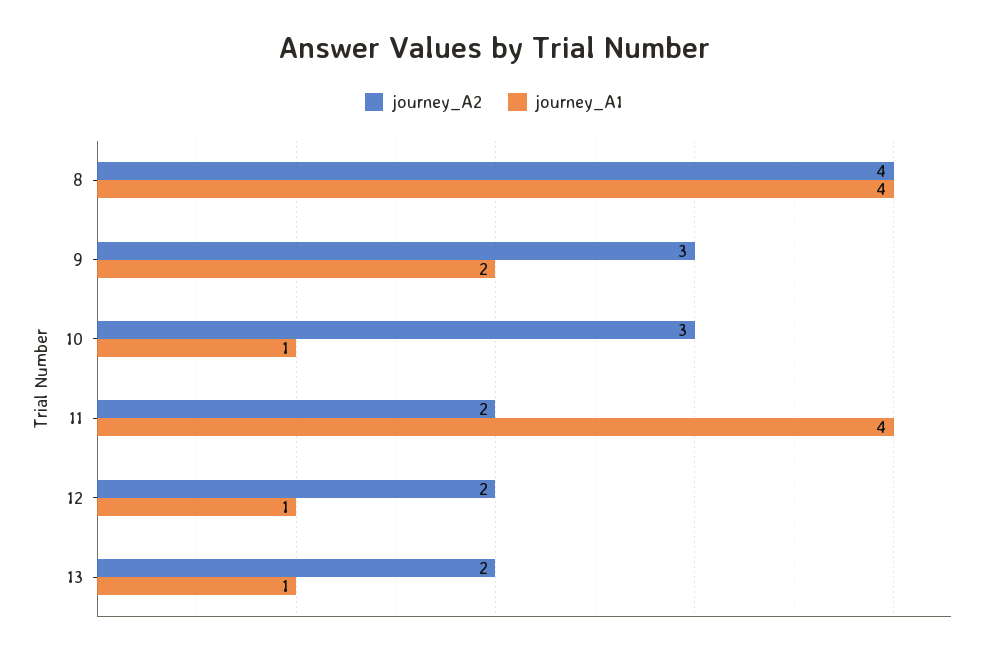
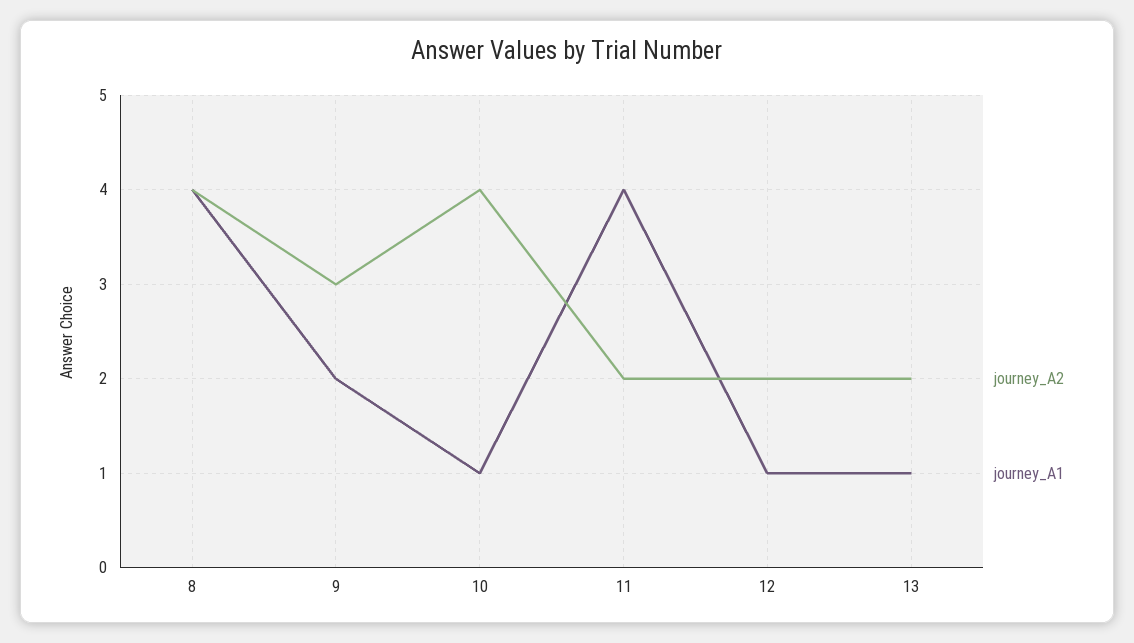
journey_A2, 10: 3 -> 4

